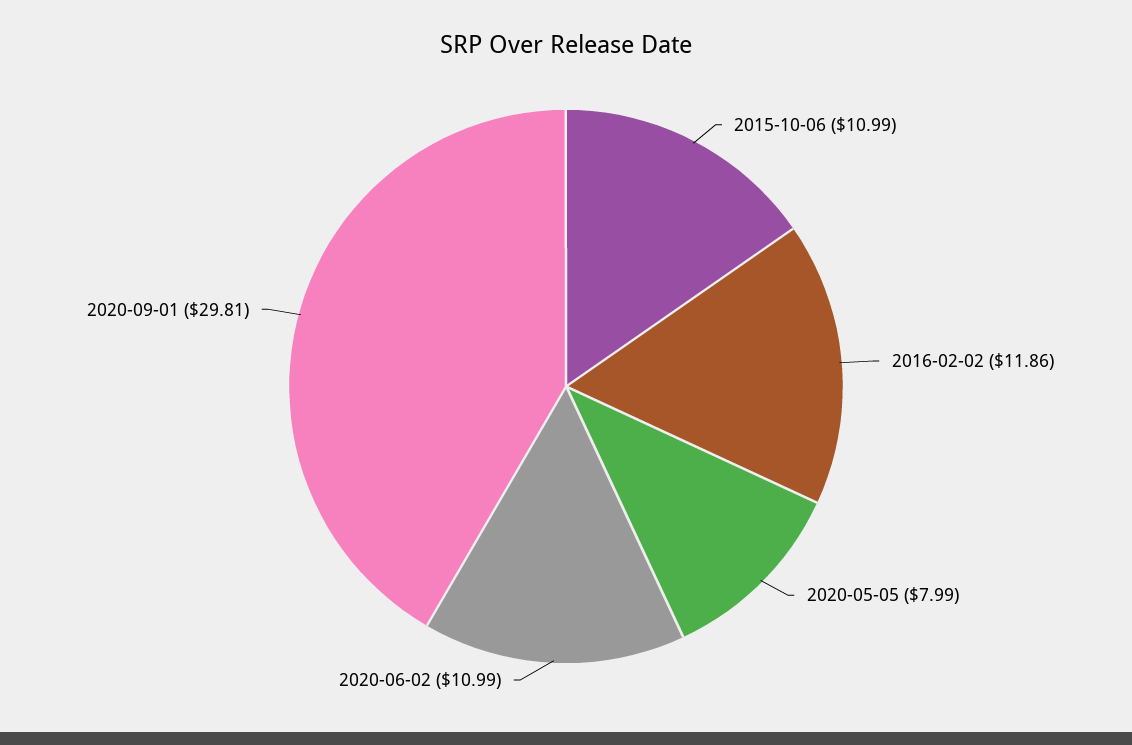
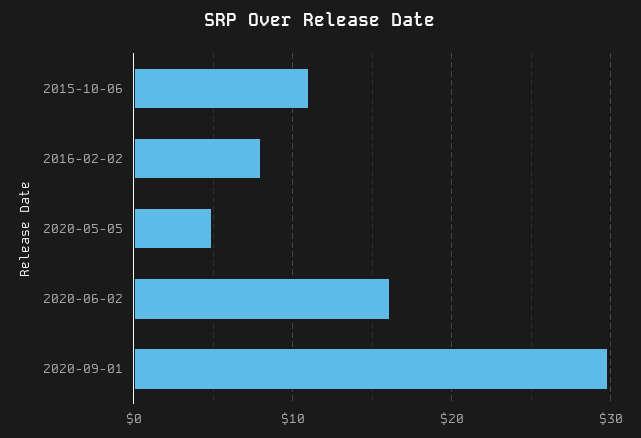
2016-02-02: 11.86 -> 8
2020-05-05: 7.99 -> 5
2020-06-02: 10.99 -> 16

